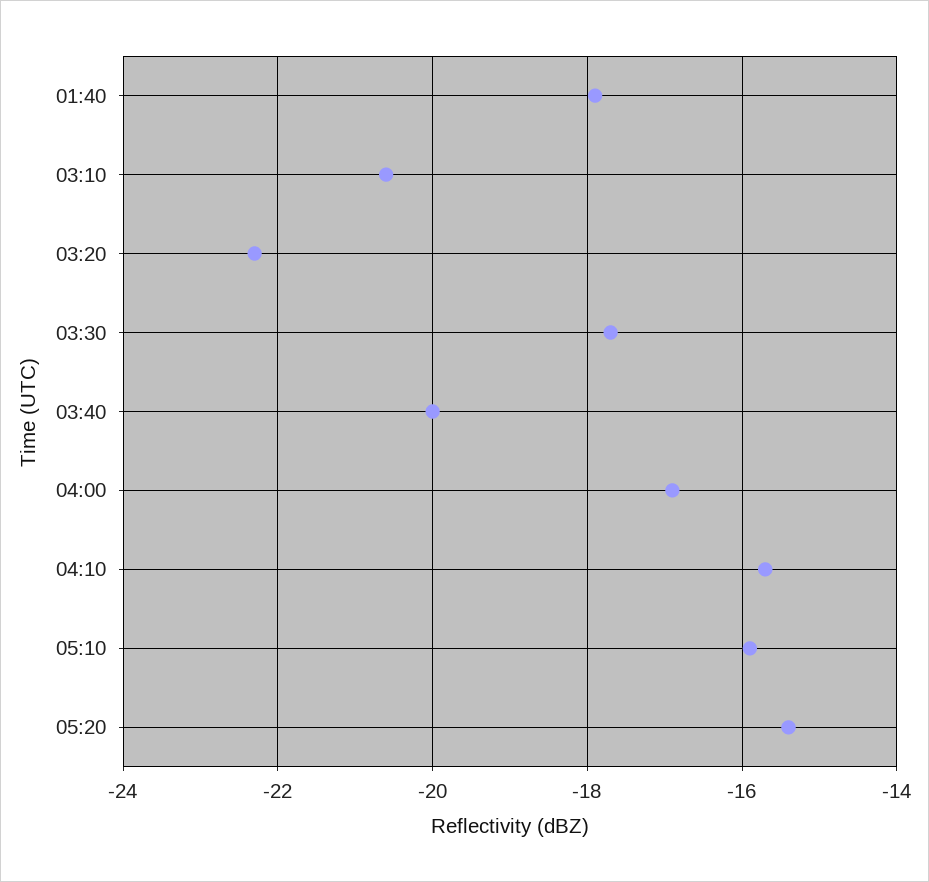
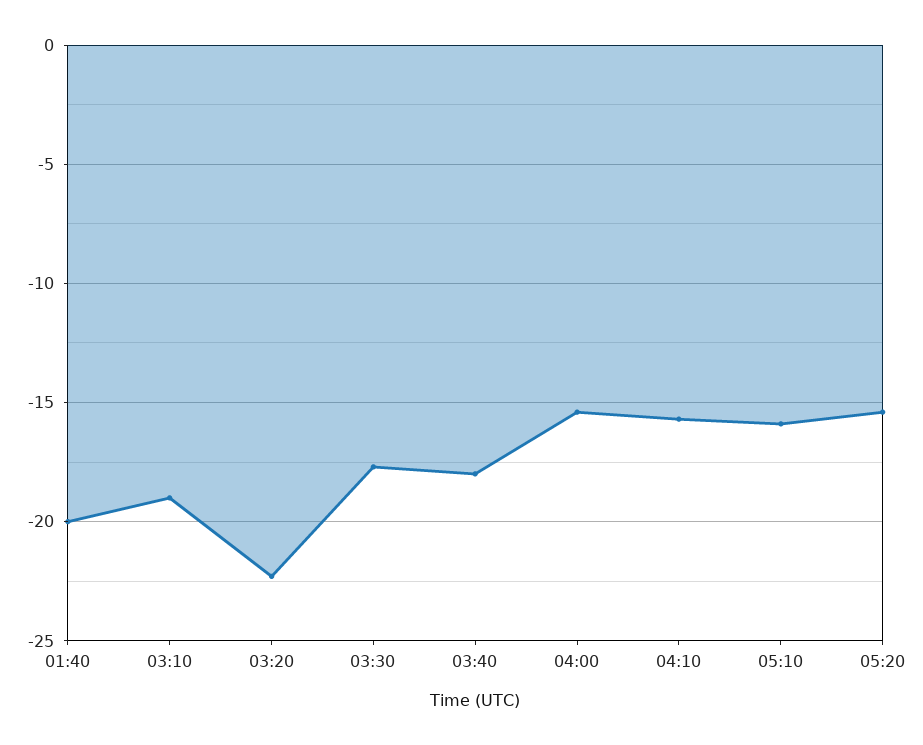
01:40: -18 -> -20
03:10: -20.5 -> -19
03:40: -20 -> -18
04:00: -17 -> -15.5

